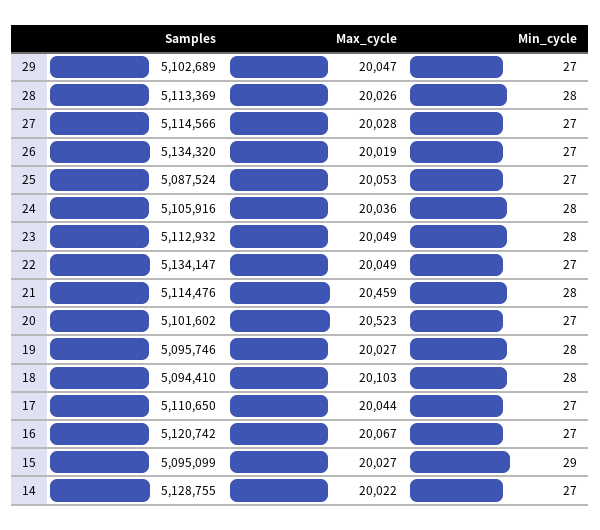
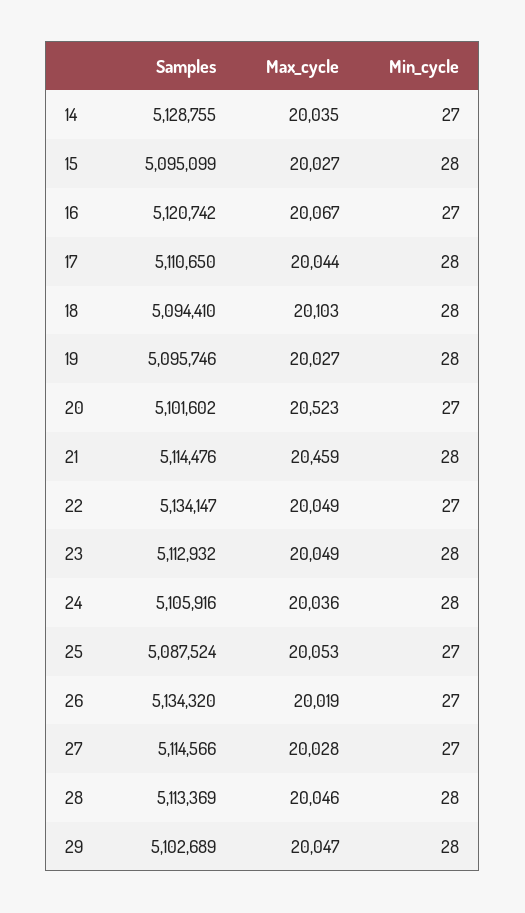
Min_cycle, 29: 27 -> 28
Max_cycle, 28: 20026 -> 20046
Min_cycle, 17: 27 -> 28
Min_cycle, 15: 29 -> 28
Max_cycle, 14: 20022 -> 20035

